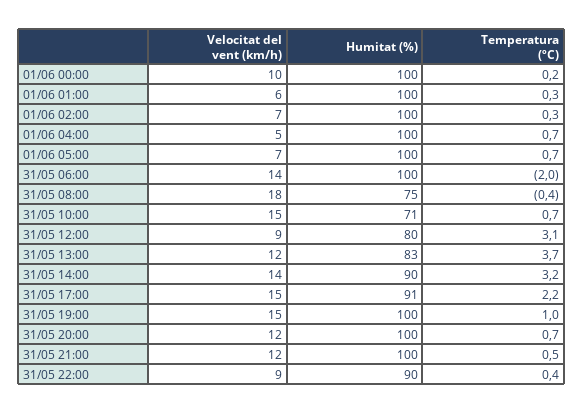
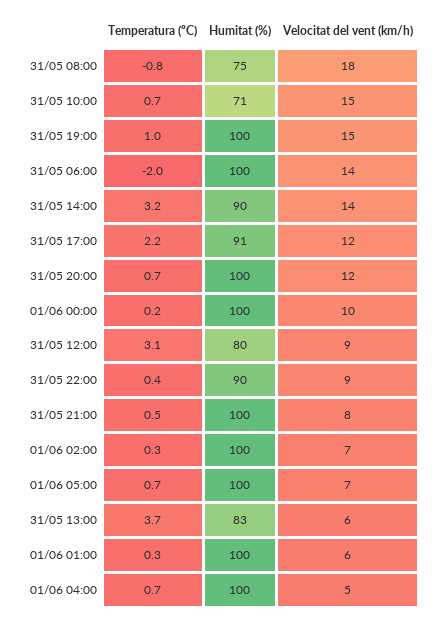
Temperatura (ºC), 31/05 08:00: -0.4 -> -0.8
Velocitat del vent (km/h), 31/05 13:00: 12 -> 6
Velocitat del vent (km/h), 31/05 17:00: 15 -> 12
Velocitat del vent (km/h), 31/05 21:00: 12 -> 8

